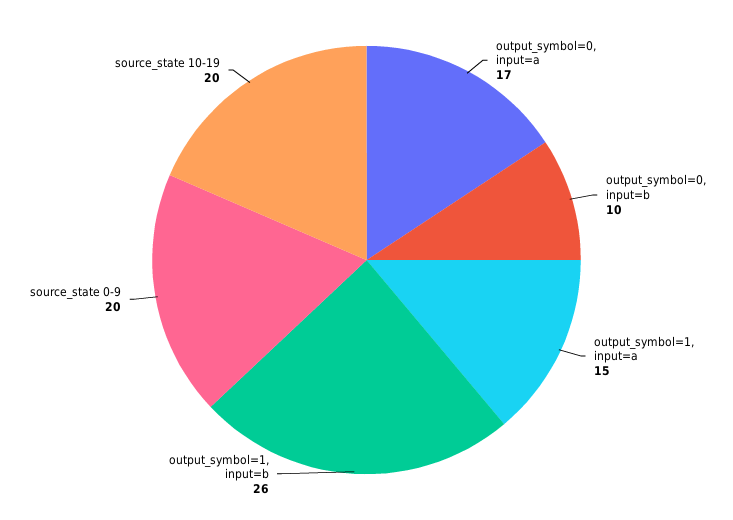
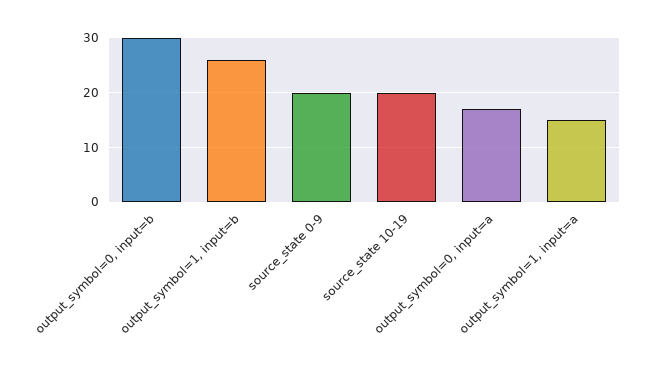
output_symbol=0, input=b: 10 -> 30

